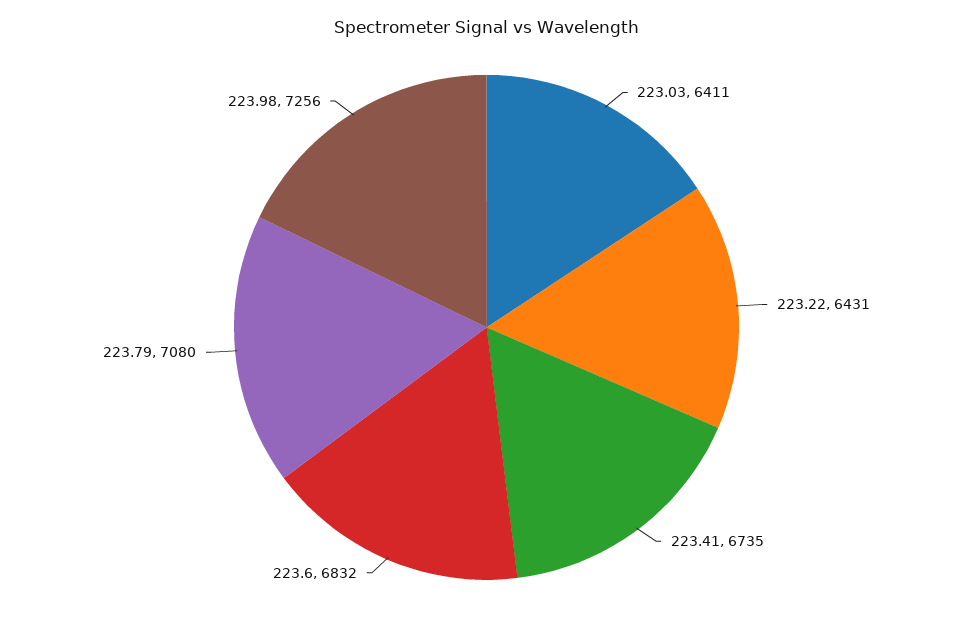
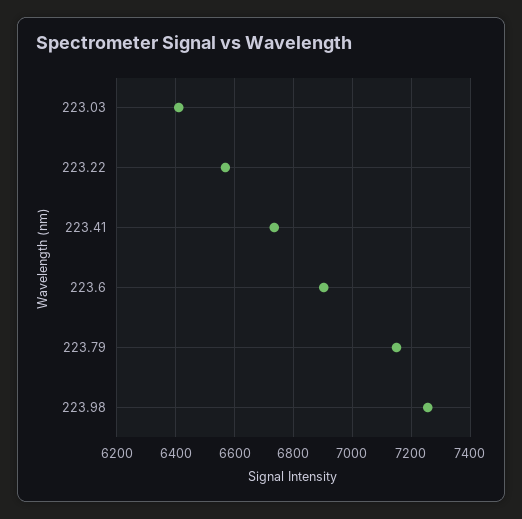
223.22: 6431 -> 6575
223.6: 6832 -> 6900
223.79: 7080 -> 7150

